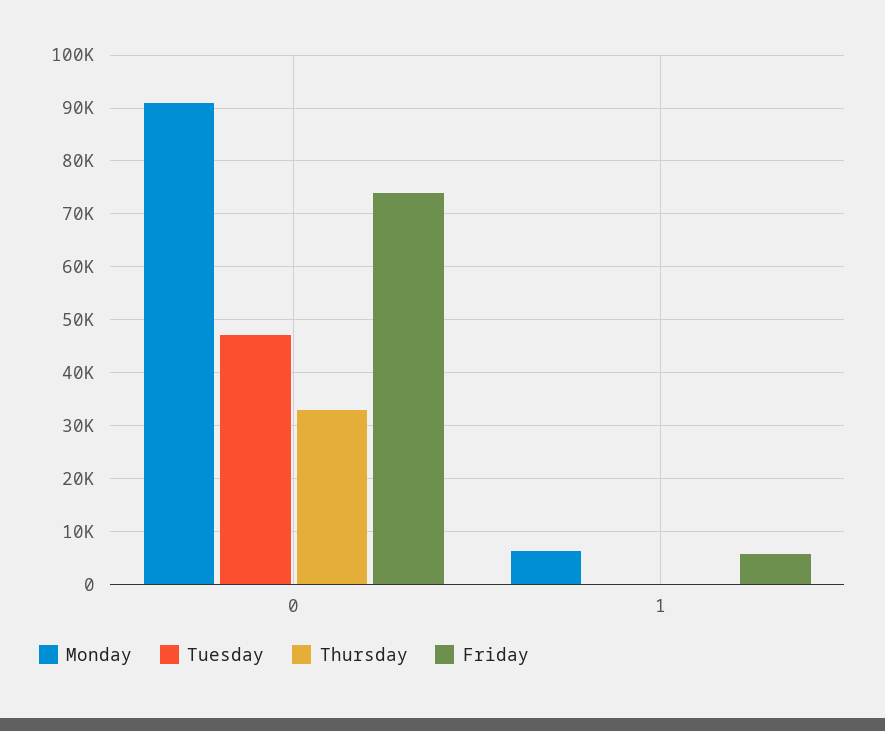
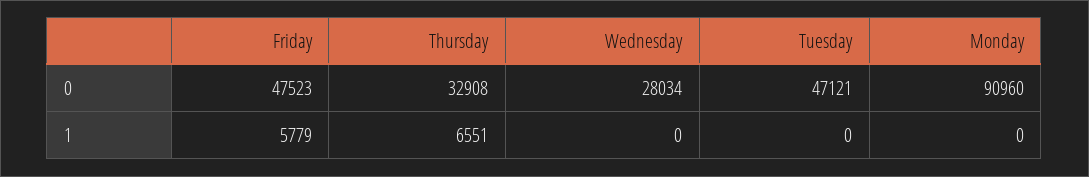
Friday, 0: 74000 -> 47523
Monday, 1: 6000 -> 0
Thursday, 1: 0 -> 6551
Wednesday, 0: none -> 28034
Wednesday, 1: none -> 0

